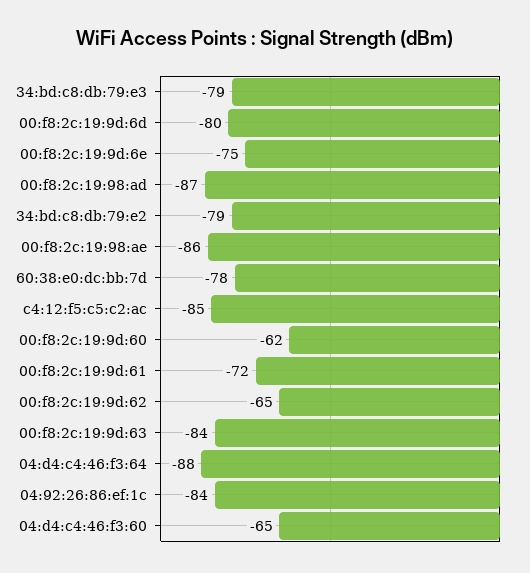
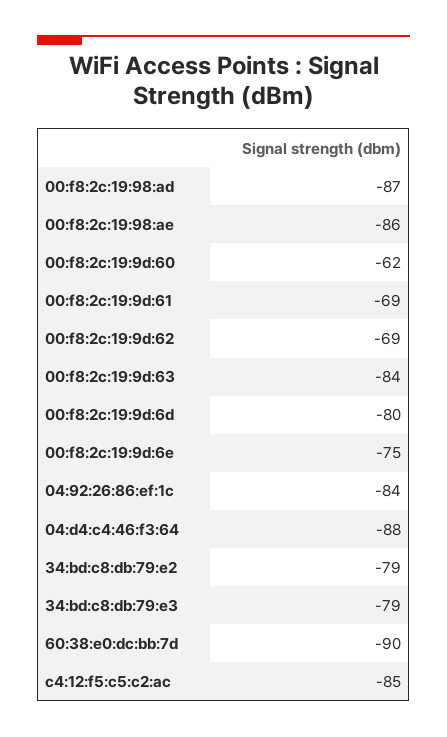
60:38:e0:dc:bb:7d: -78 -> -90
00:f8:2c:19:9d:61: -72 -> -69
00:f8:2c:19:9d:62: -65 -> -69
04:d4:c4:46:f3:60: -65 -> none

